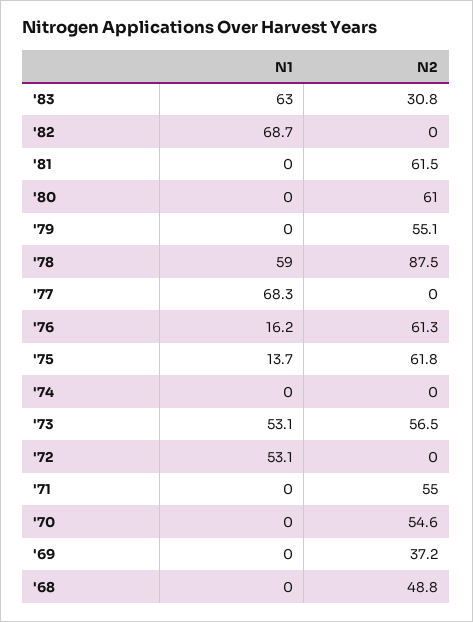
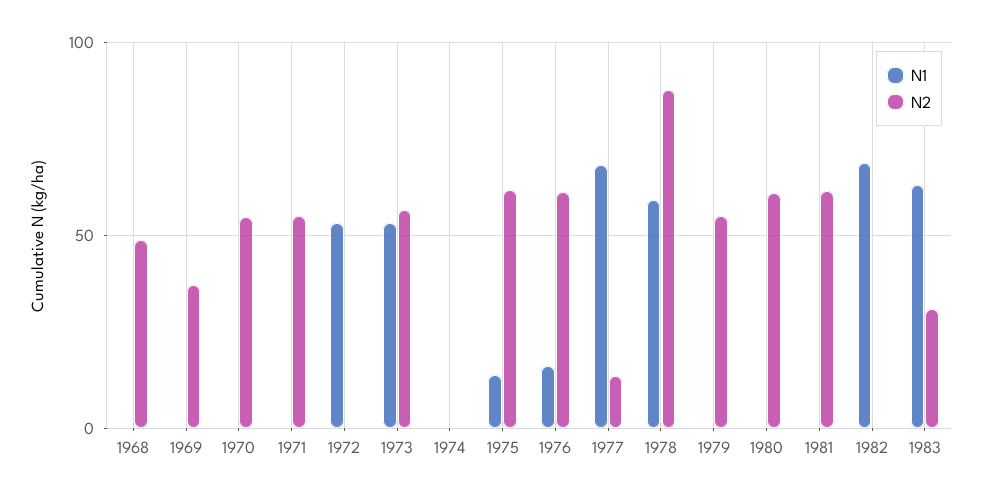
N2, '77: 0 -> 15

